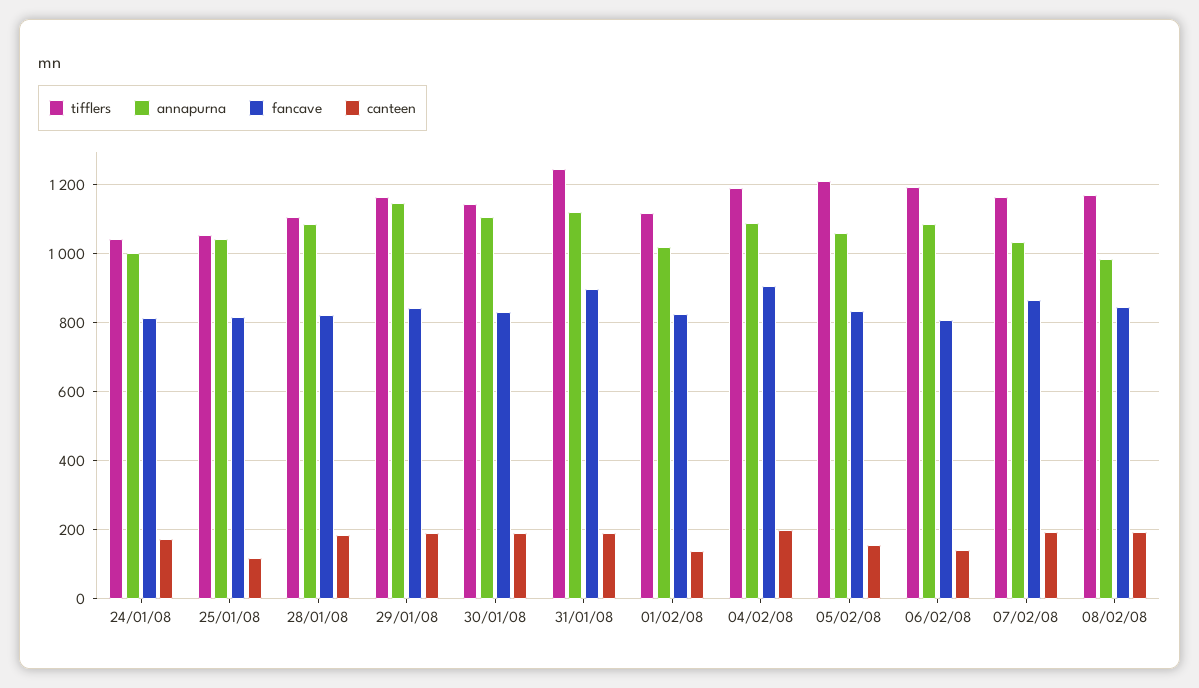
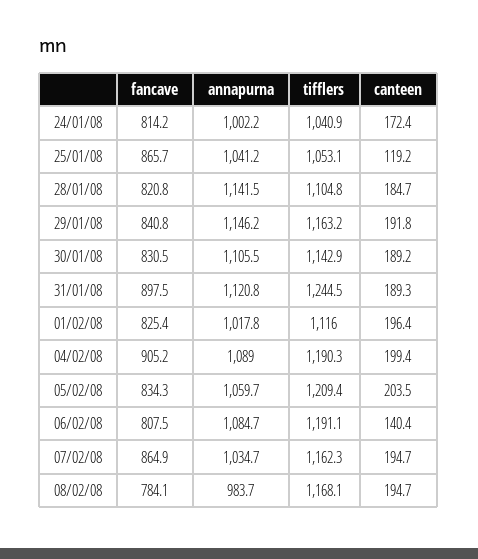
fancave, 25/01/08: 820 -> 865.7
annapurna, 28/01/08: 1080 -> 1141.5
canteen, 01/02/08: 140 -> 196.4
canteen, 05/02/08: 160 -> 203.5
fancave, 08/02/08: 840 -> 784.1

